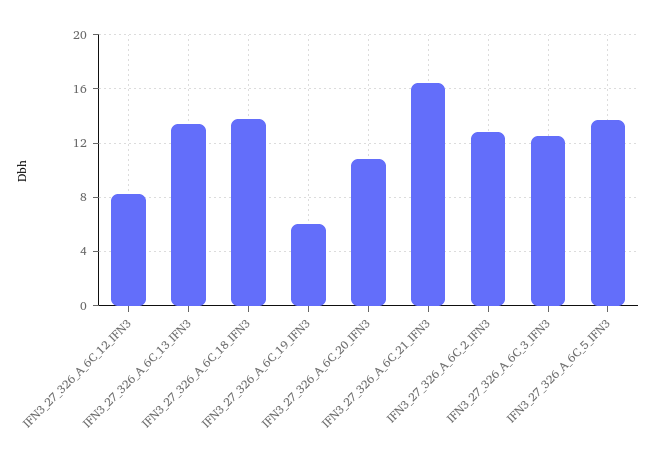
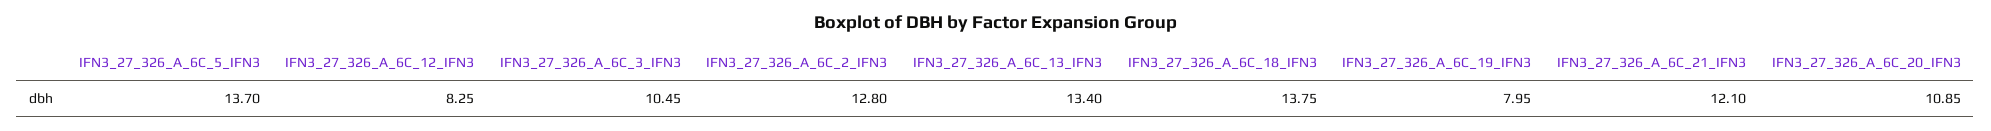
IFN3_27_326_A_6C_19_IFN3: 6 -> 7.95
IFN3_27_326_A_6C_21_IFN3: 16.5 -> 12.1
IFN3_27_326_A_6C_3_IFN3: 12.5 -> 10.45

